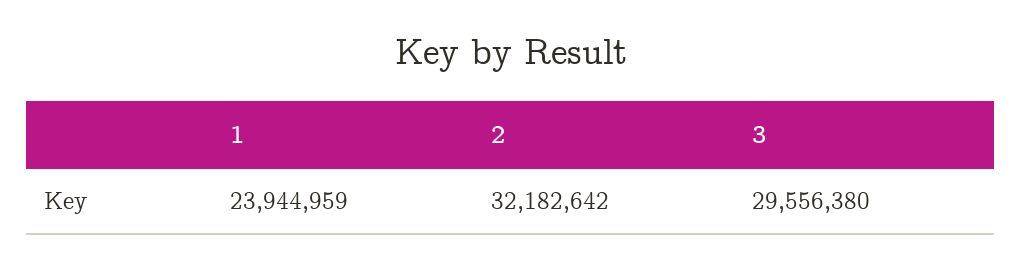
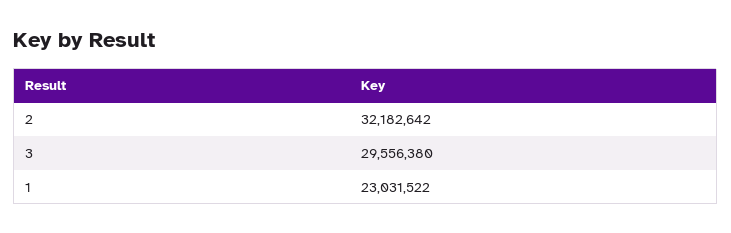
1: 23944959 -> 23031522

